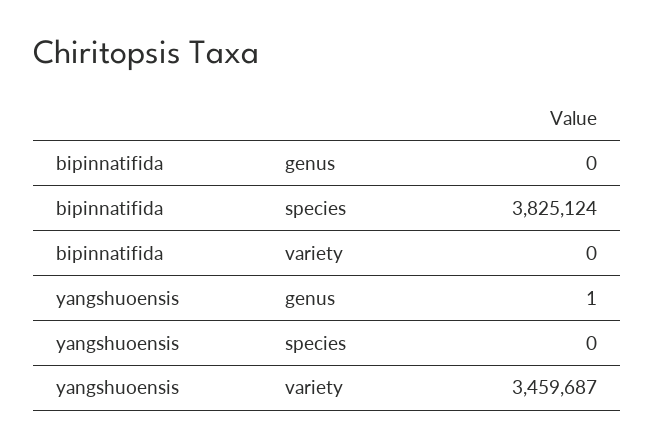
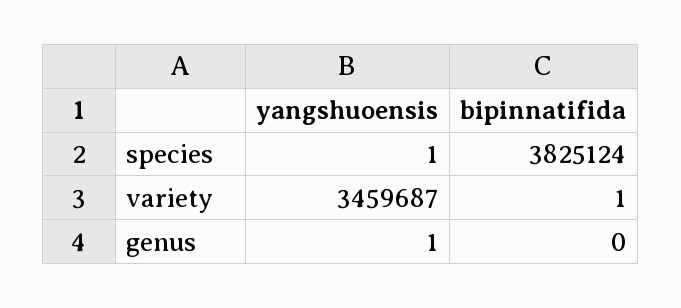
bipinnatifida, variety: 0 -> 1
yangshuoensis, species: 0 -> 1

